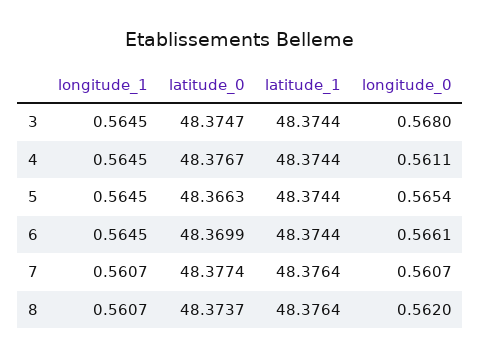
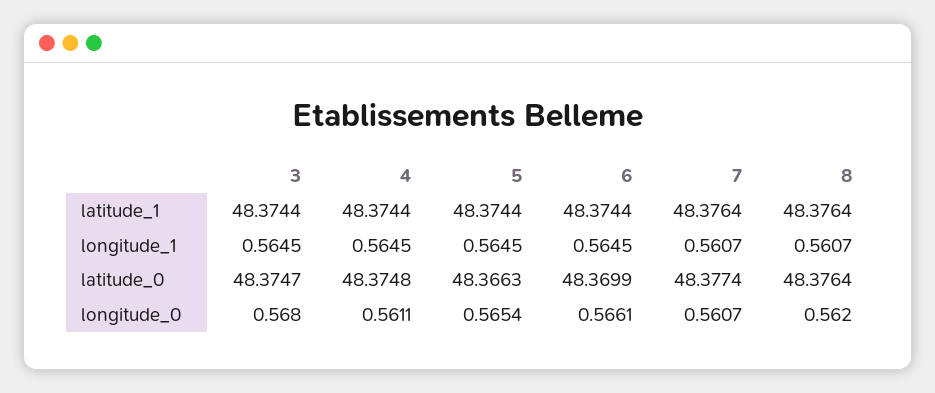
latitude_0, 4: 48.3767 -> 48.3748
latitude_0, 8: 48.3737 -> 48.3764

